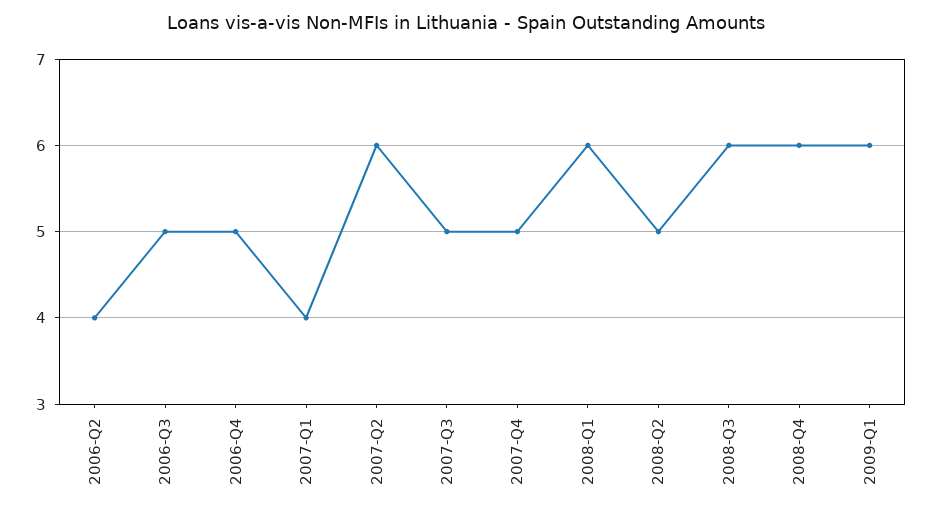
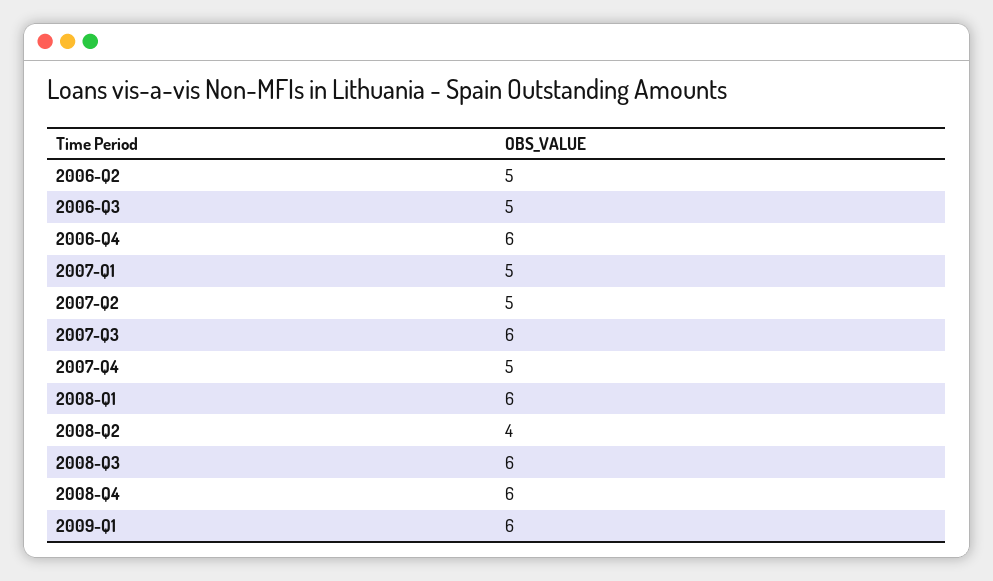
2006-Q2: 4 -> 5
2006-Q4: 5 -> 6
2007-Q1: 4 -> 5
2007-Q2: 6 -> 5
2007-Q3: 5 -> 6
2008-Q2: 5 -> 4

